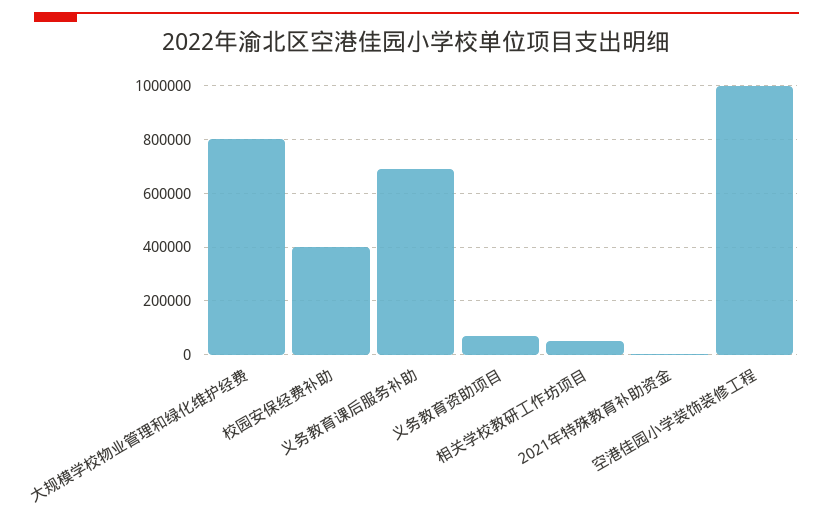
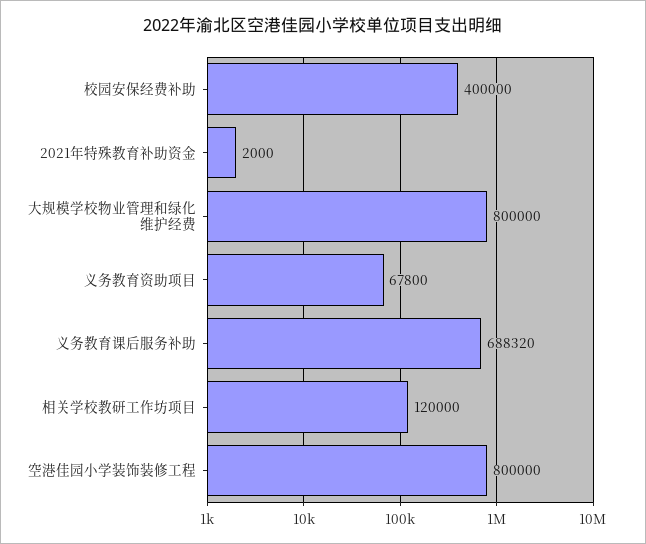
相关学校教研工作坊项目: 50000 -> 120000
空港佳园小学装饰装修工程: 1000000 -> 800000

